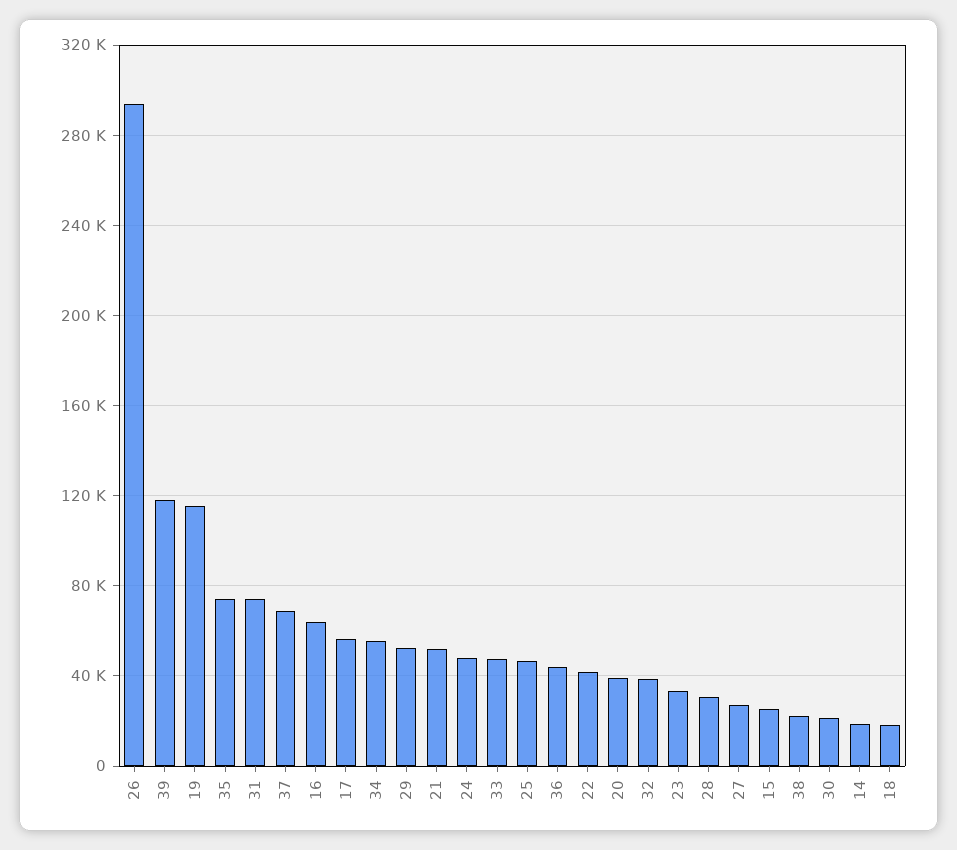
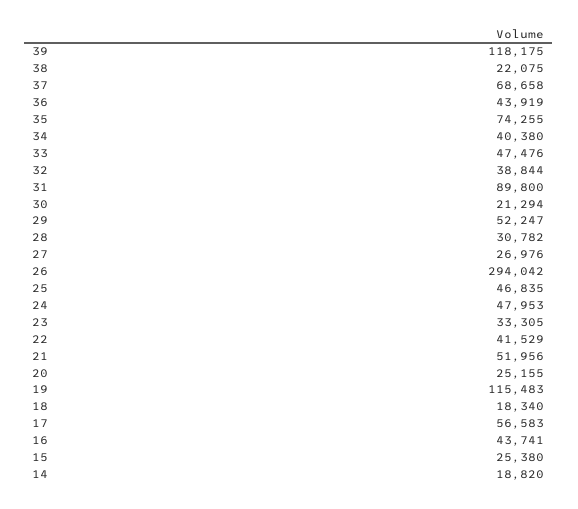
31: 75000 -> 89800
16: 65000 -> 43741
34: 55000 -> 40380
20: 40000 -> 25155

